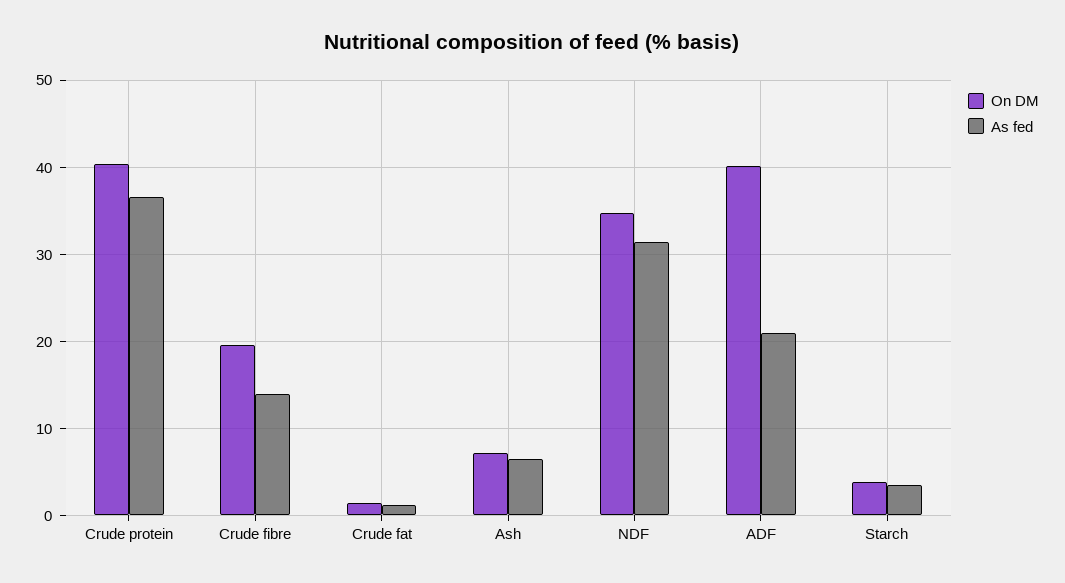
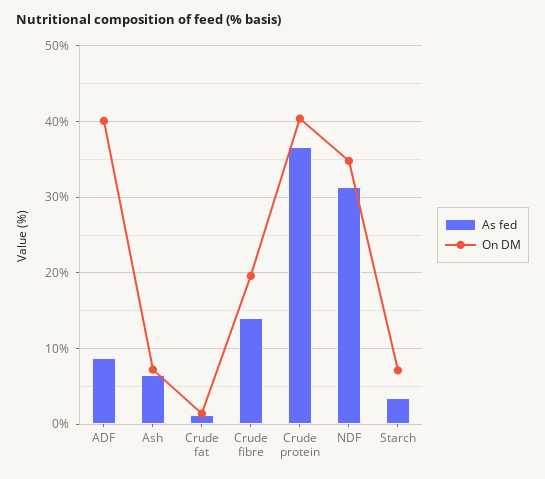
As fed, ADF: 21 -> 9
On DM, Starch: 4 -> 7

